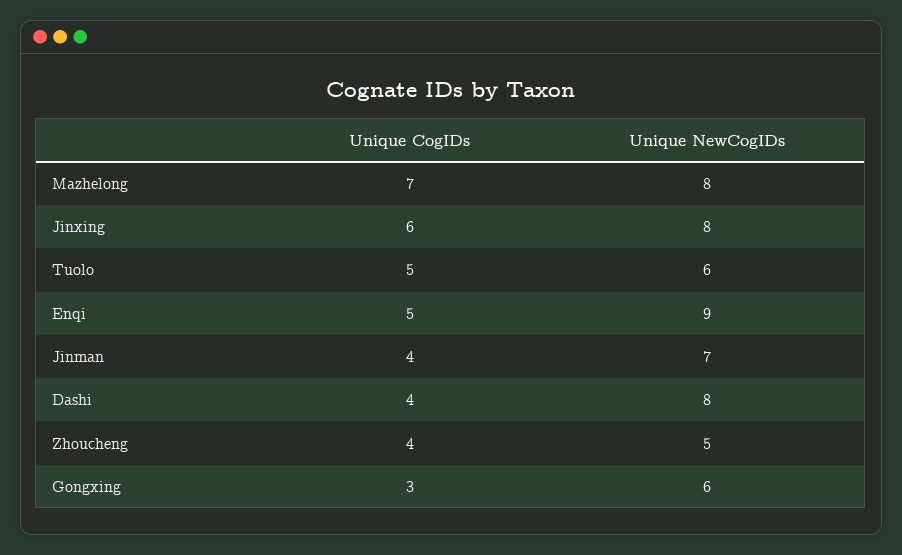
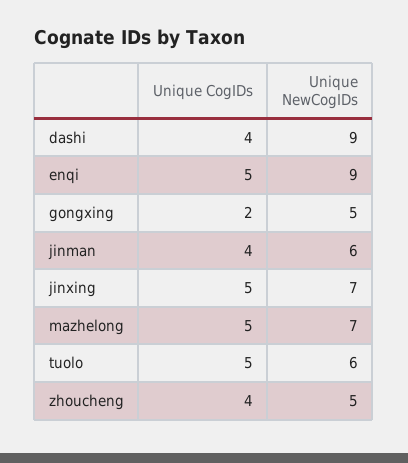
Unique CogIDs, Mazhelong: 7 -> 5
Unique NewCogIDs, Mazhelong: 8 -> 7
Unique CogIDs, Jinxing: 6 -> 5
Unique NewCogIDs, Jinxing: 8 -> 7
Unique NewCogIDs, Jinman: 7 -> 6
Unique NewCogIDs, Dashi: 8 -> 9
Unique CogIDs, Gongxing: 3 -> 2
Unique NewCogIDs, Gongxing: 6 -> 5

